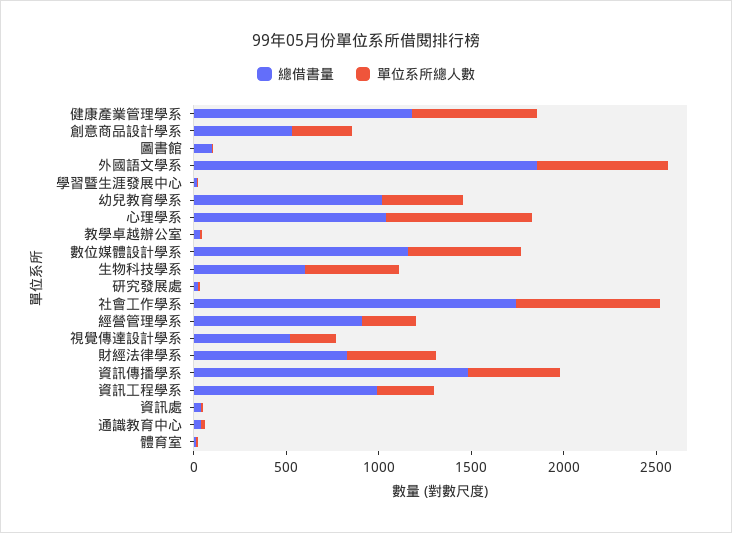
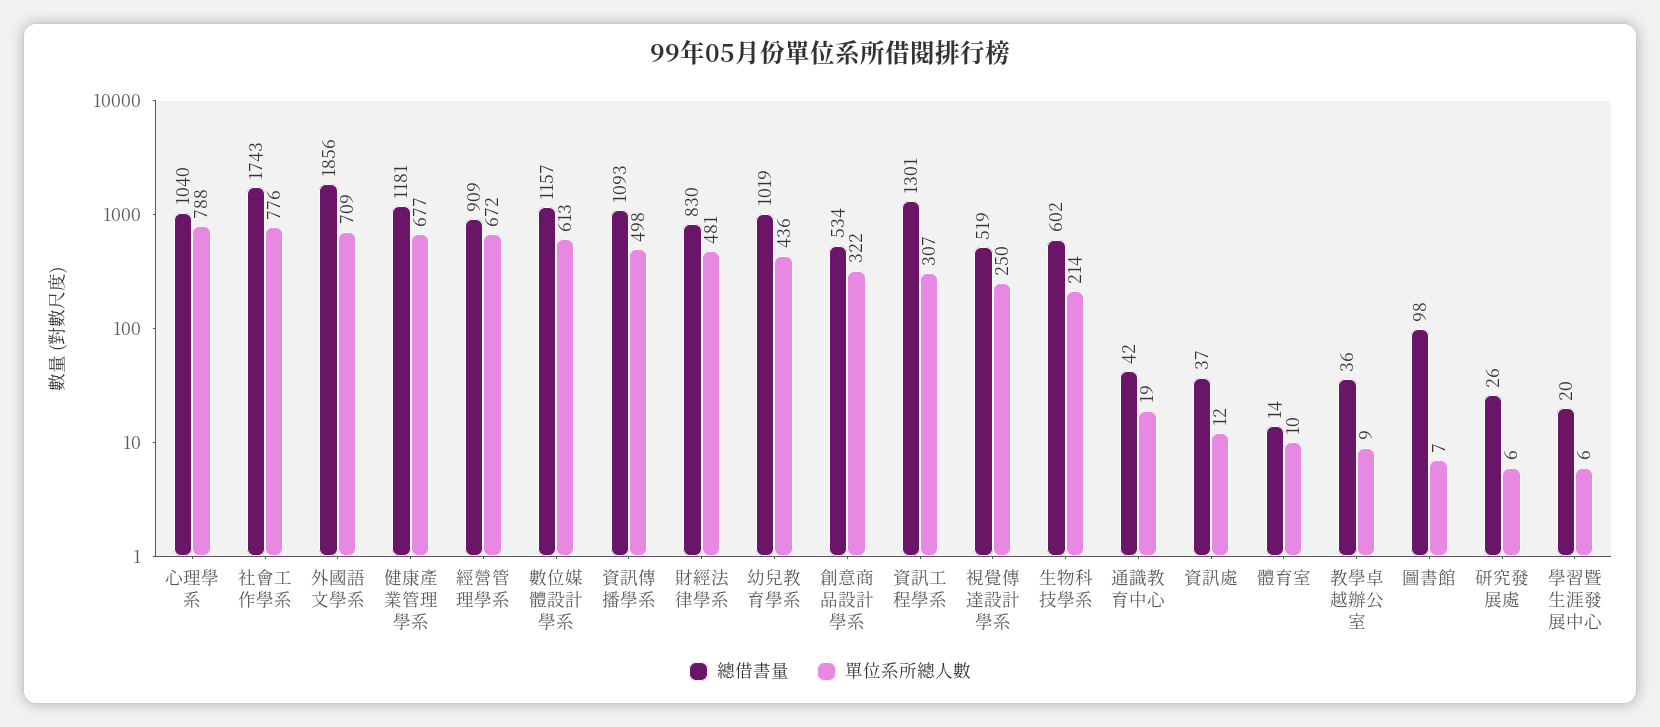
單位系所總人數, 生物科技學系: 500 -> 214
單位系所總人數, 經營管理學系: 300 -> 672
總借書量, 資訊傳播學系: 1500 -> 1093
總借書量, 資訊工程學系: 1000 -> 1301

